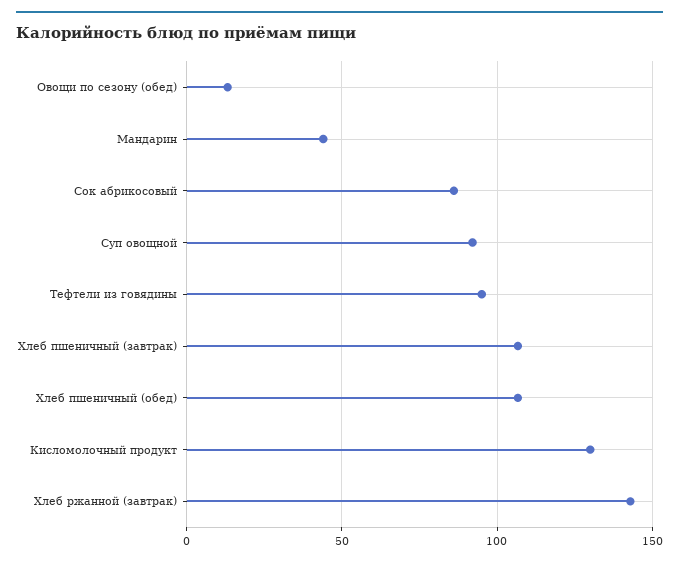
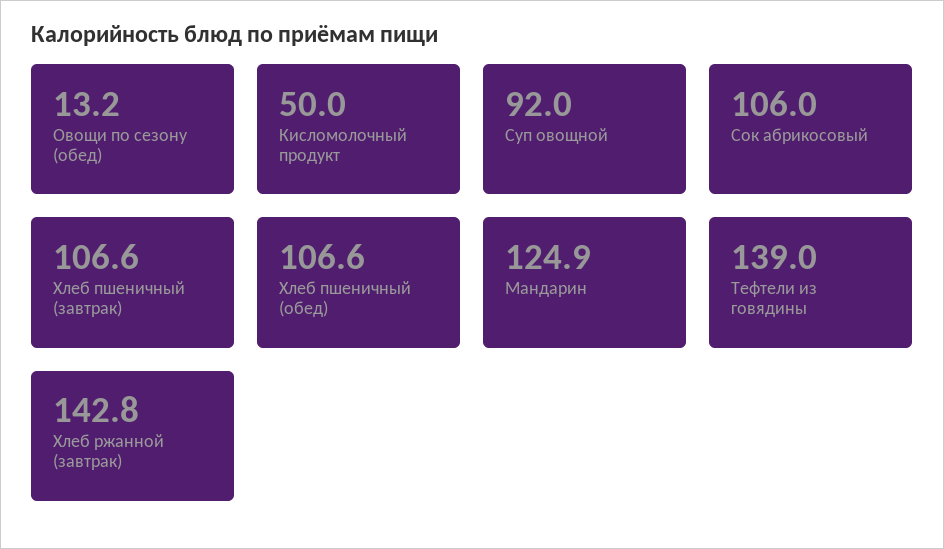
Мандарин: 45 -> 124.9
Сок абрикосовый: 85 -> 106
Тефтели из говядины: 95 -> 139
Кисломолочный продукт: 130 -> 50

